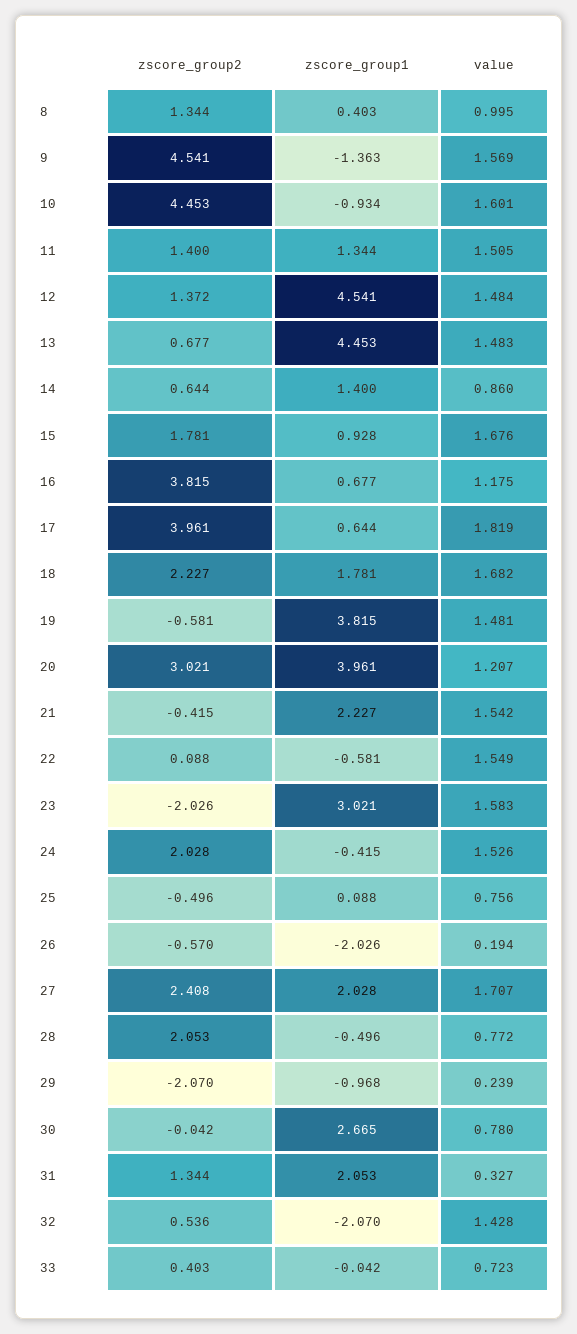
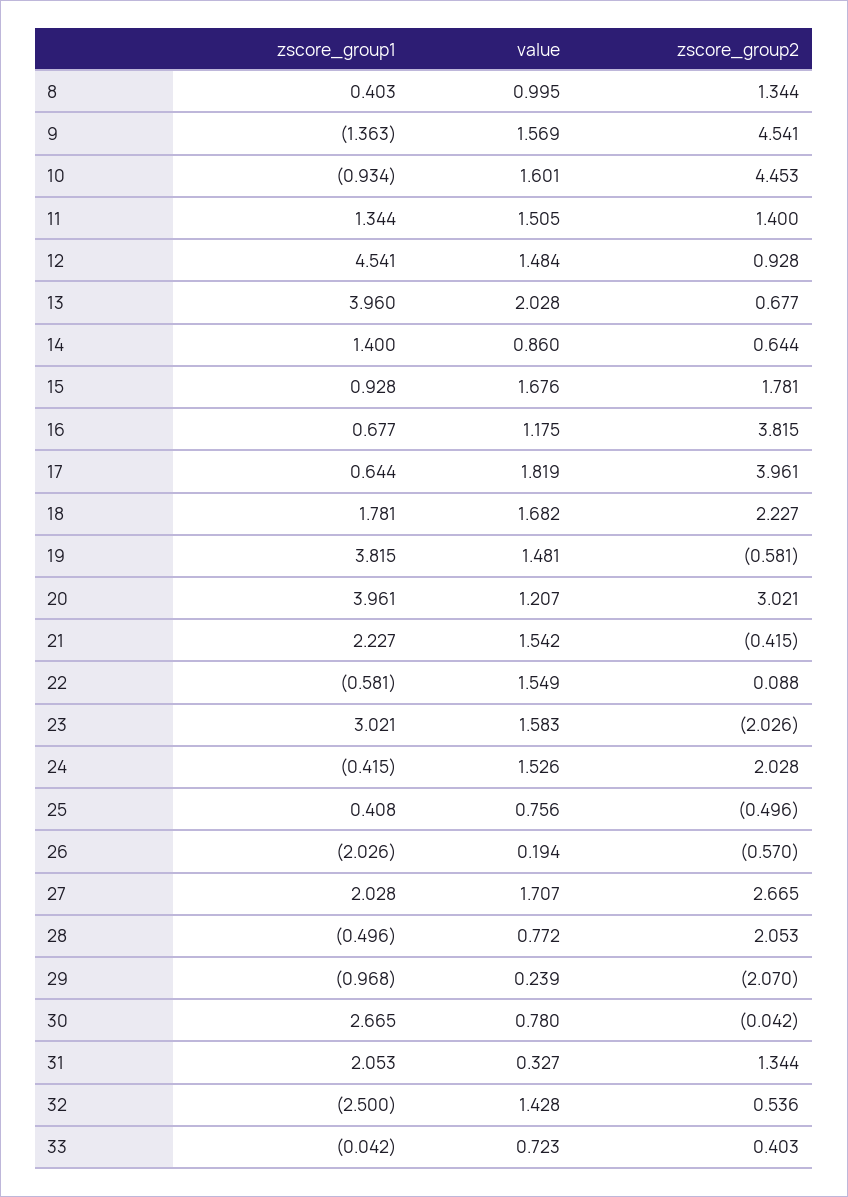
zscore_group2, 12: 1.372 -> 0.928
zscore_group1, 13: 4.453 -> 3.96
value, 13: 1.483 -> 2.028
zscore_group1, 25: 0.088 -> 0.408
zscore_group2, 27: 2.408 -> 2.665
zscore_group1, 32: -2.07 -> -2.5

